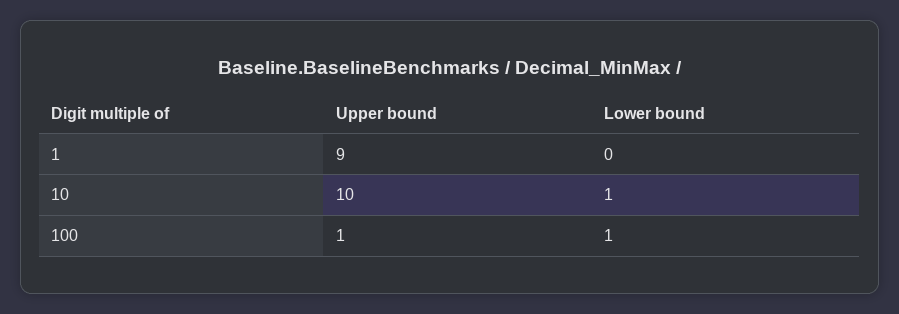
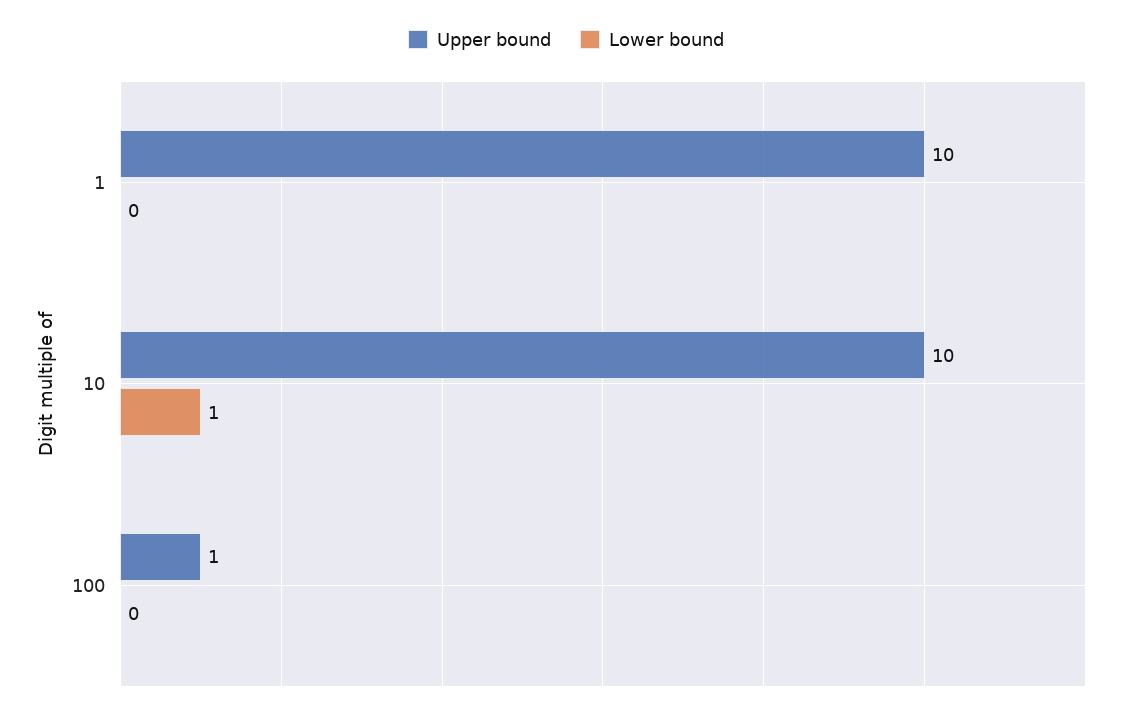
Upper bound, 1: 9 -> 10
Lower bound, 100: 1 -> 0

